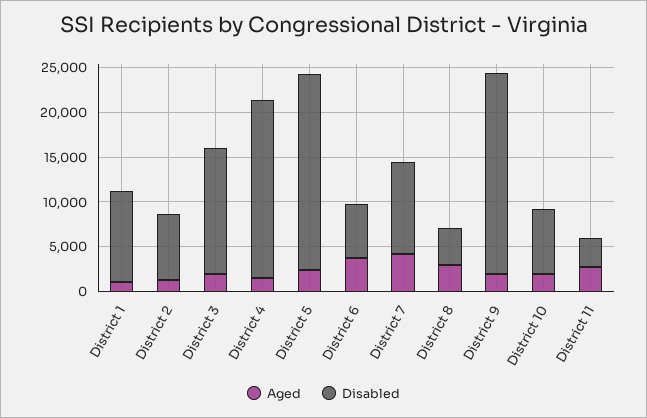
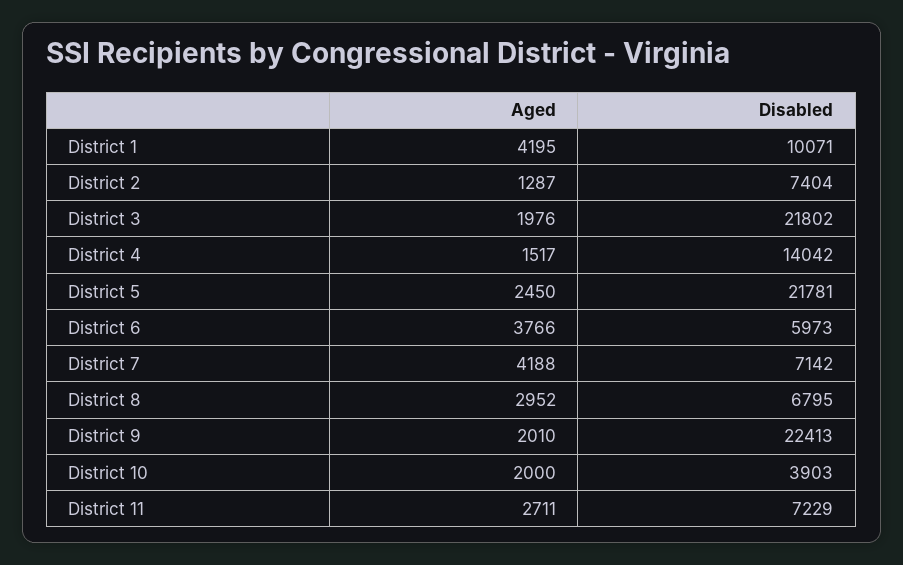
Aged, District 1: 1000 -> 4195
Disabled, District 3: 14000 -> 21802
Disabled, District 4: 20000 -> 14042
Disabled, District 7: 10000 -> 7142
Disabled, District 8: 4000 -> 6795
Disabled, District 10: 7000 -> 3903
Disabled, District 11: 3000 -> 7229

